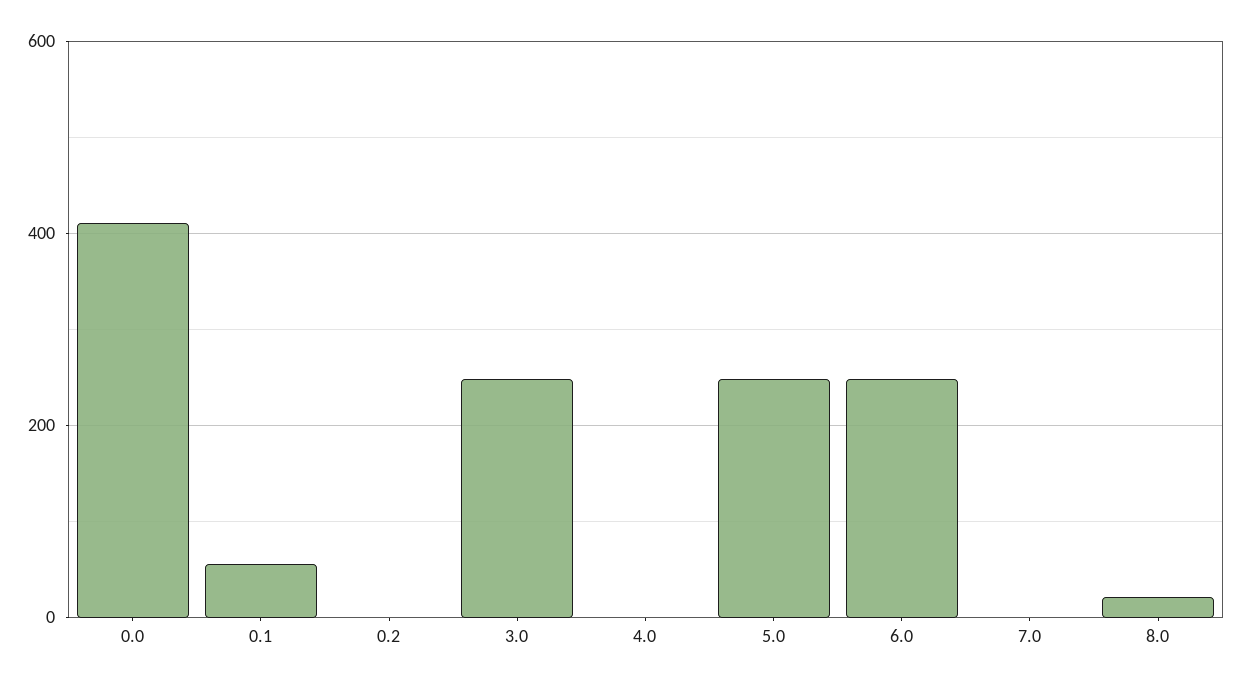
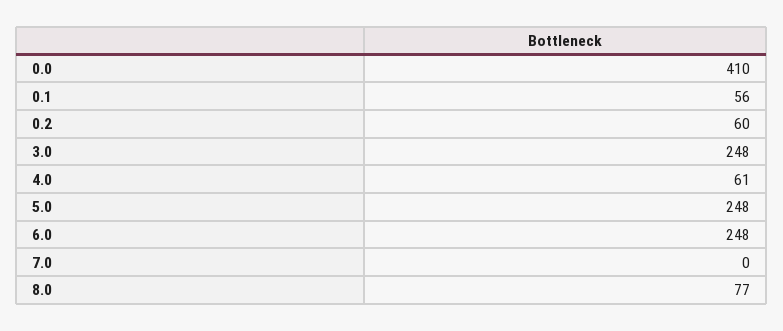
0.2: 0 -> 60
4.0: 0 -> 61
8.0: 20 -> 77

